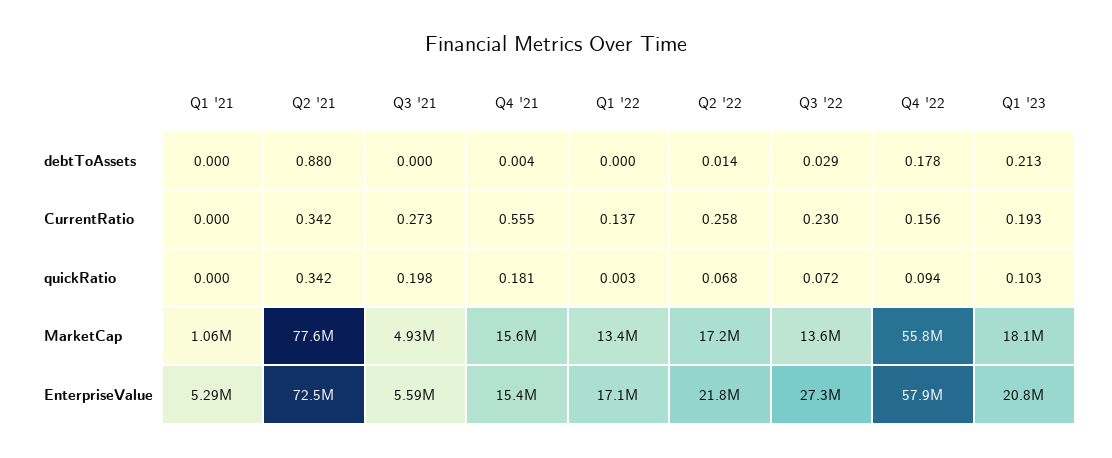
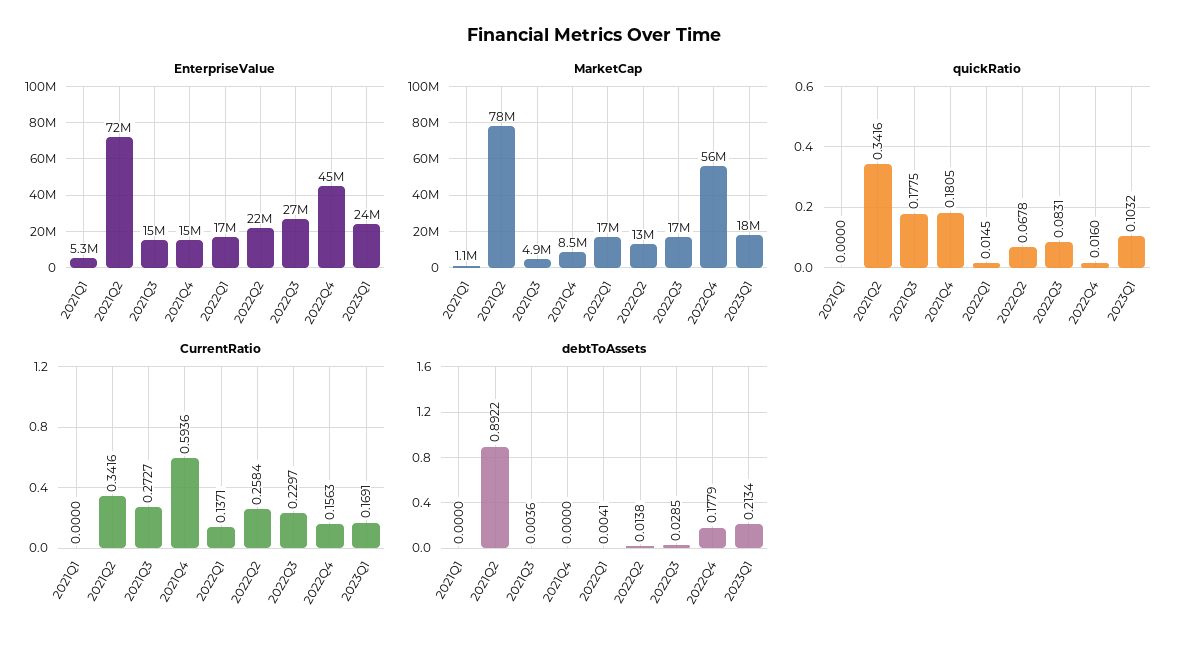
debtToAssets, Q2 '21: 0.88 -> 0.8922
debtToAssets, Q3 '21: 0 -> 0.0036
debtToAssets, Q4 '21: 0.004 -> 0
debtToAssets, Q1 '22: 0 -> 0.0041
CurrentRatio, Q4 '21: 0.555 -> 0.5936
CurrentRatio, Q1 '23: 0.193 -> 0.1691
quickRatio, Q3 '21: 0.198 -> 0.1775
quickRatio, Q1 '22: 0.003 -> 0.0145
quickRatio, Q3 '22: 0.072 -> 0.0831
quickRatio, Q4 '22: 0.094 -> 0.016
MarketCap, Q4 '21: 15600000 -> 8500000
MarketCap, Q1 '22: 13400000 -> 17000000
MarketCap, Q2 '22: 17200000 -> 13000000
MarketCap, Q3 '22: 13600000 -> 17000000
EnterpriseValue, Q3 '21: 5590000 -> 15000000
EnterpriseValue, Q4 '22: 57900000 -> 45000000
EnterpriseValue, Q1 '23: 20800000 -> 24000000

